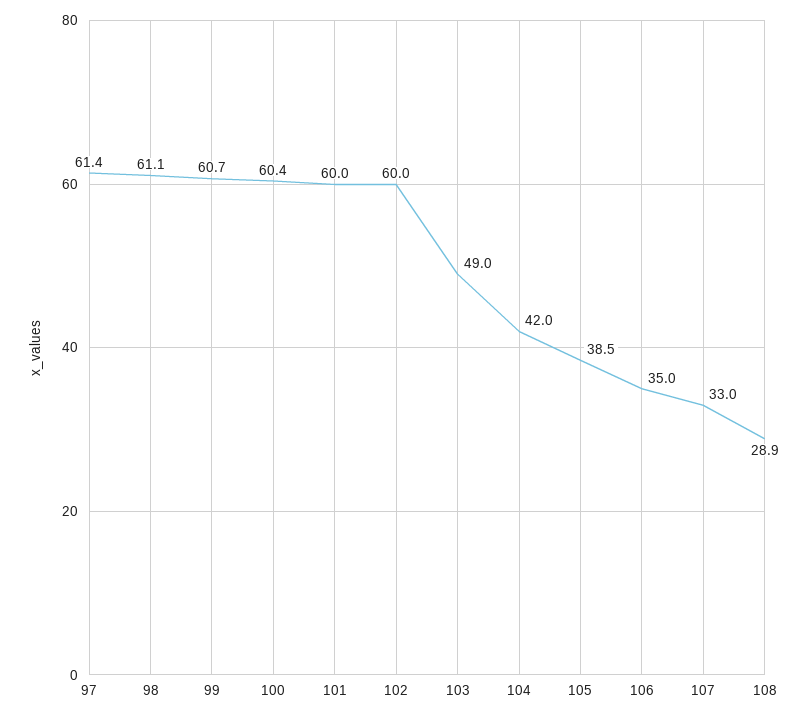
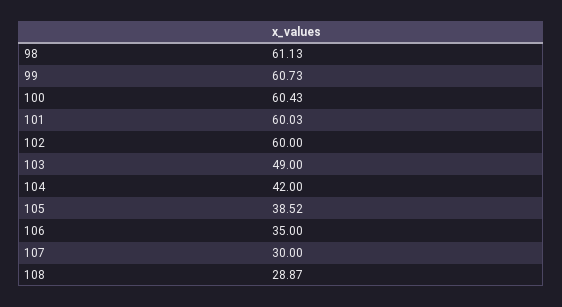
97: 61.4 -> none
107: 33 -> 30

